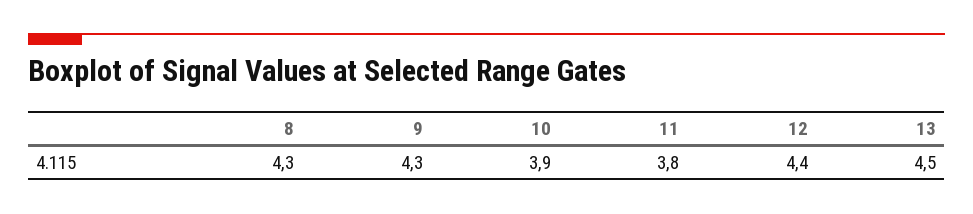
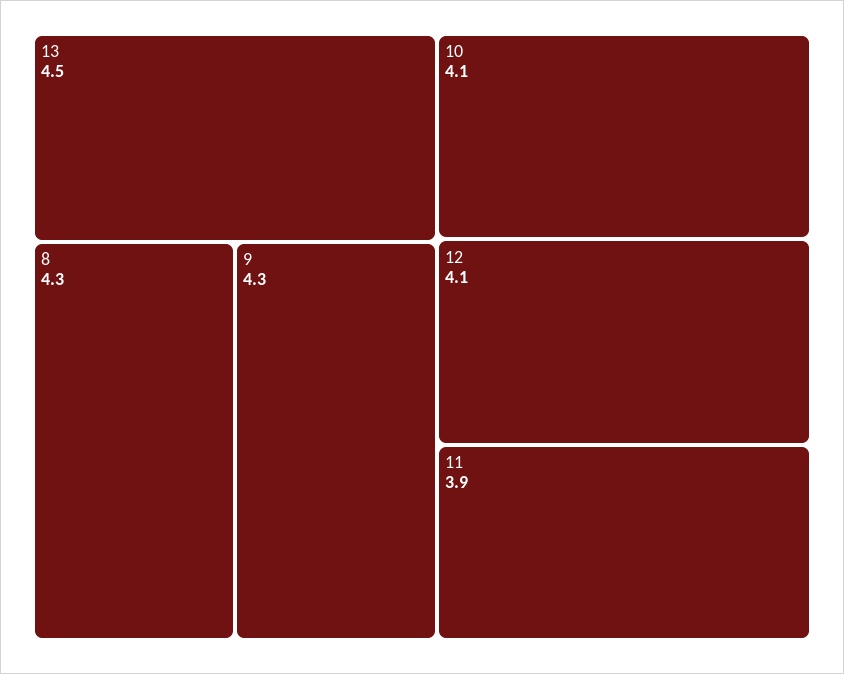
10: 3.9 -> 4.1
11: 3.8 -> 3.9
12: 4.4 -> 4.1

